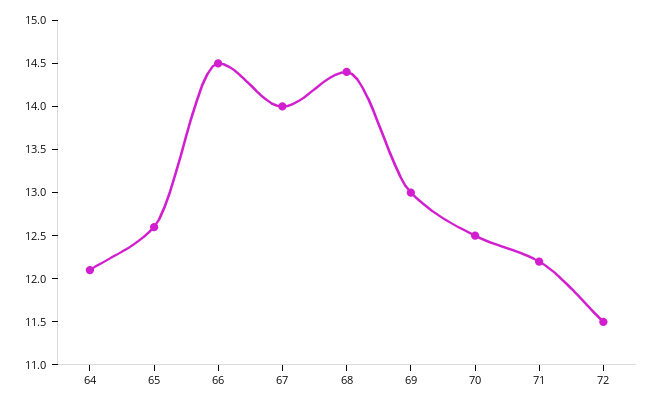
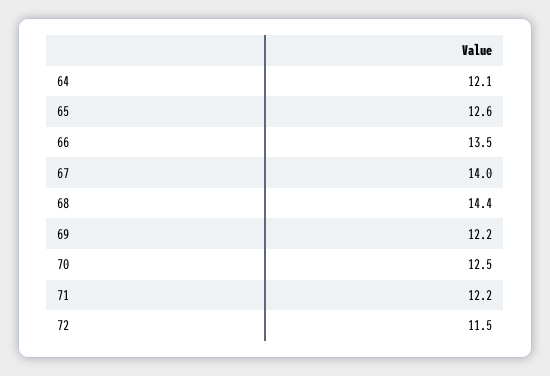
66: 14.5 -> 13.5
69: 13 -> 12.2

